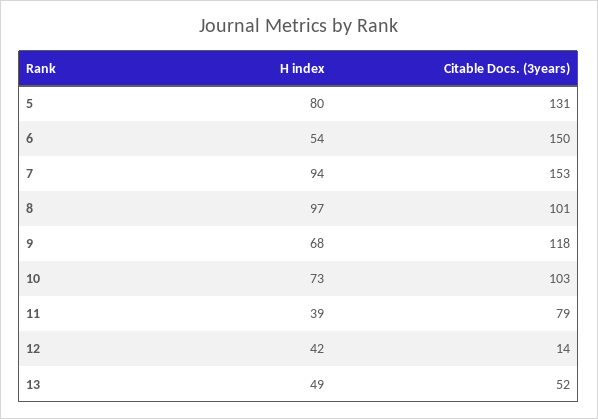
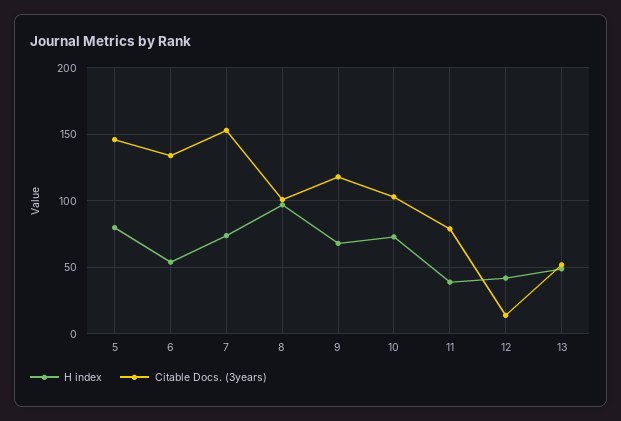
Citable Docs. (3years), 5: 131 -> 145
Citable Docs. (3years), 6: 150 -> 135
H index, 7: 94 -> 75

